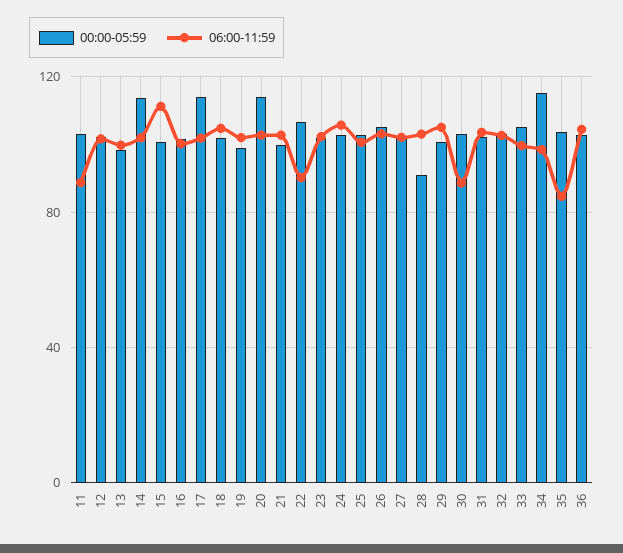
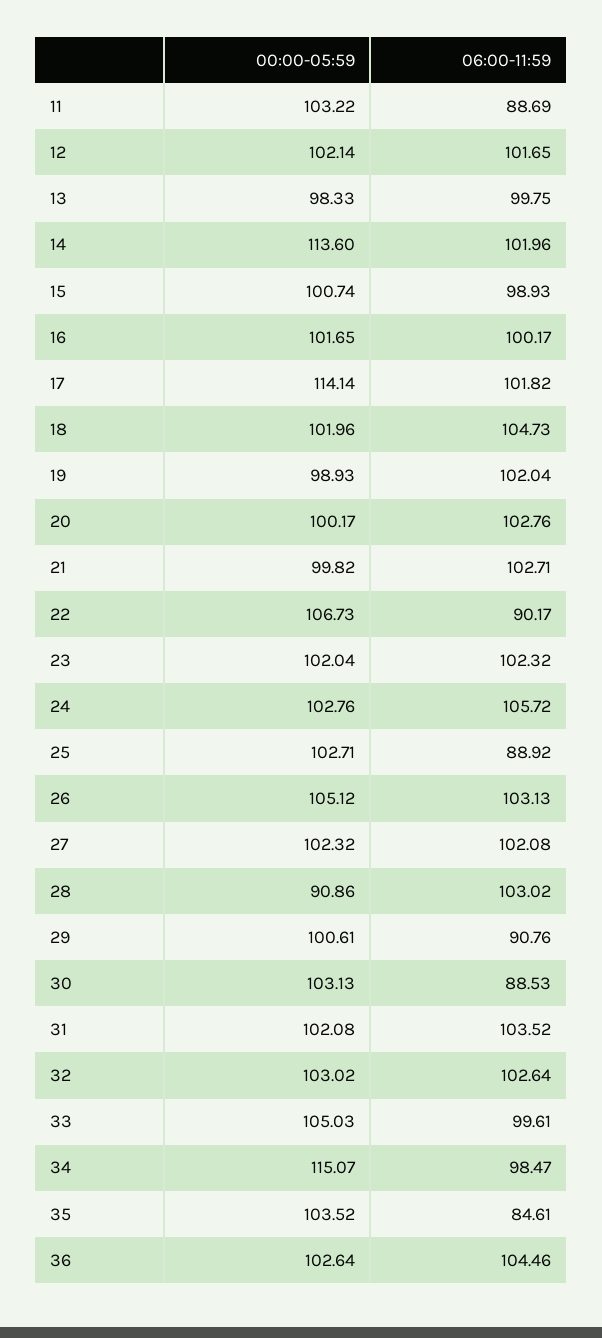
06:00-11:59, 15: 110 -> 98.93
00:00-05:59, 20: 115 -> 100.17
06:00-11:59, 25: 100 -> 88.92
06:00-11:59, 29: 105 -> 90.76

